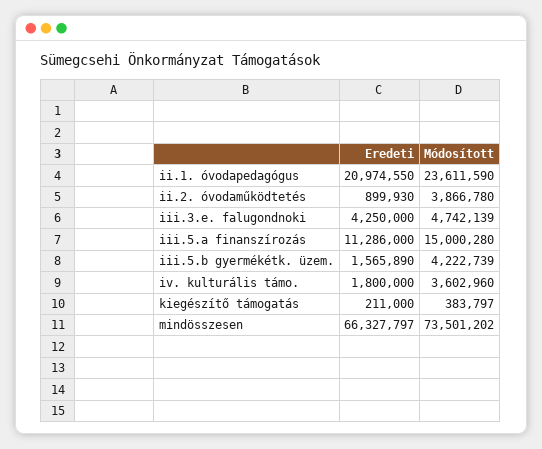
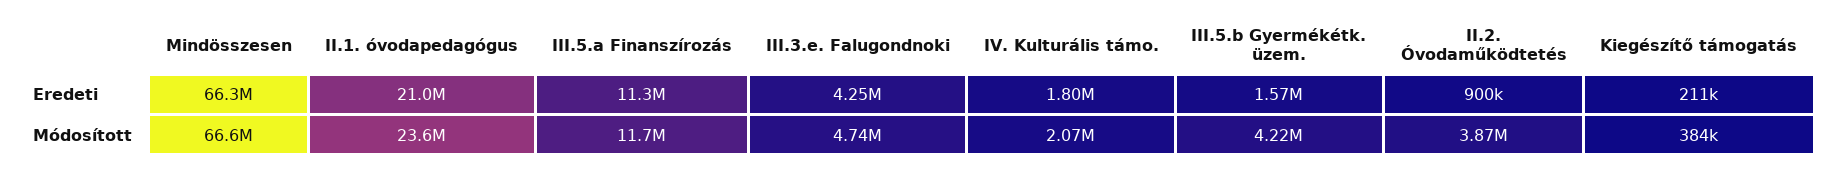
Módosított, iii.5.a finanszírozás: 15000280 -> 11700000
Módosított, iv. kulturális támo.: 3602960 -> 2070000
Módosított, mindösszesen: 73501202 -> 66600000

